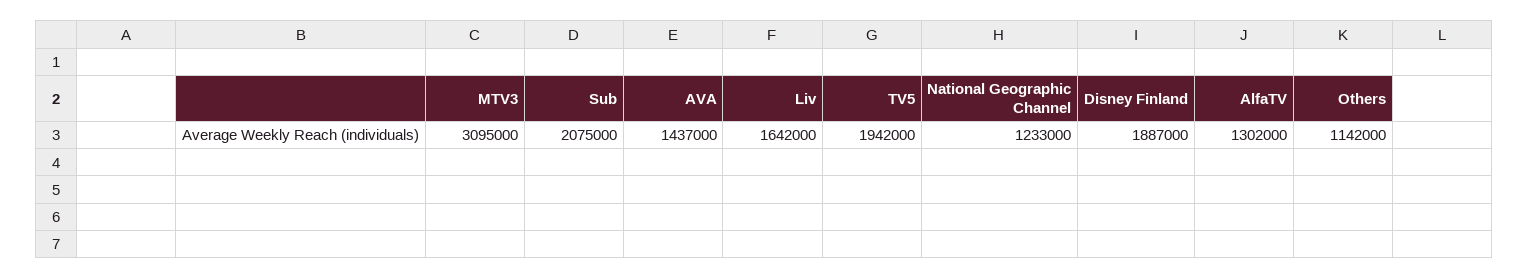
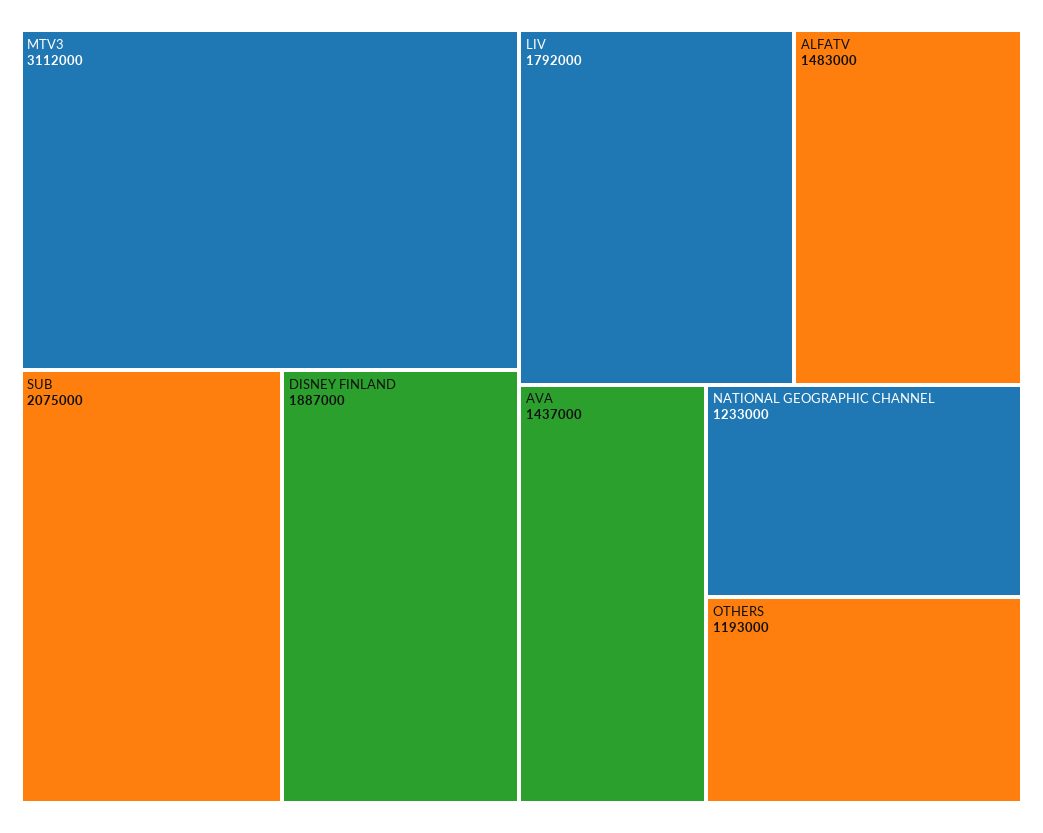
MTV3: 3095000 -> 3112000
Liv: 1642000 -> 1792000
TV5: 1942000 -> none
AlfaTV: 1302000 -> 1483000
Others: 1142000 -> 1193000

